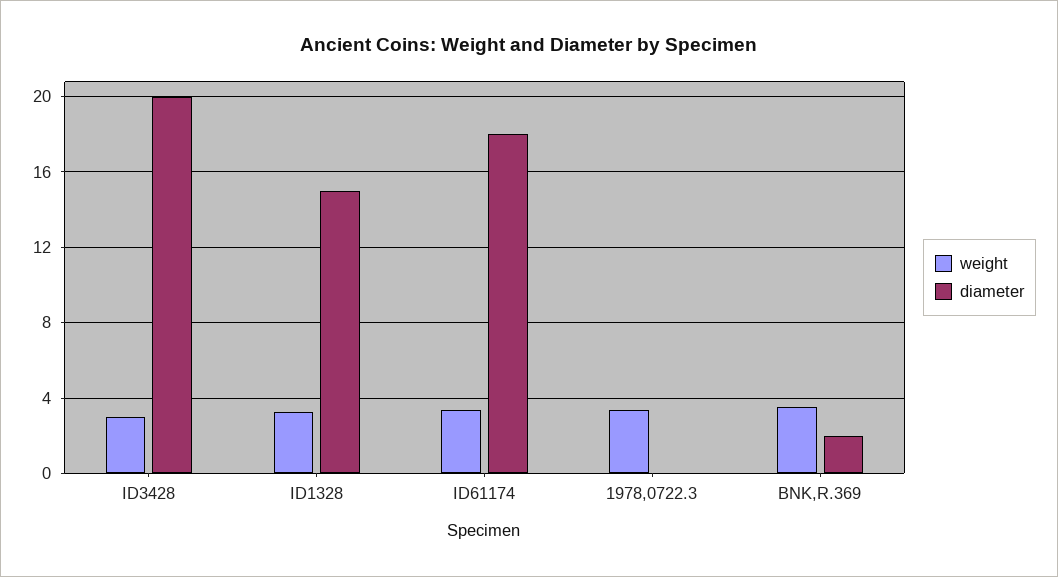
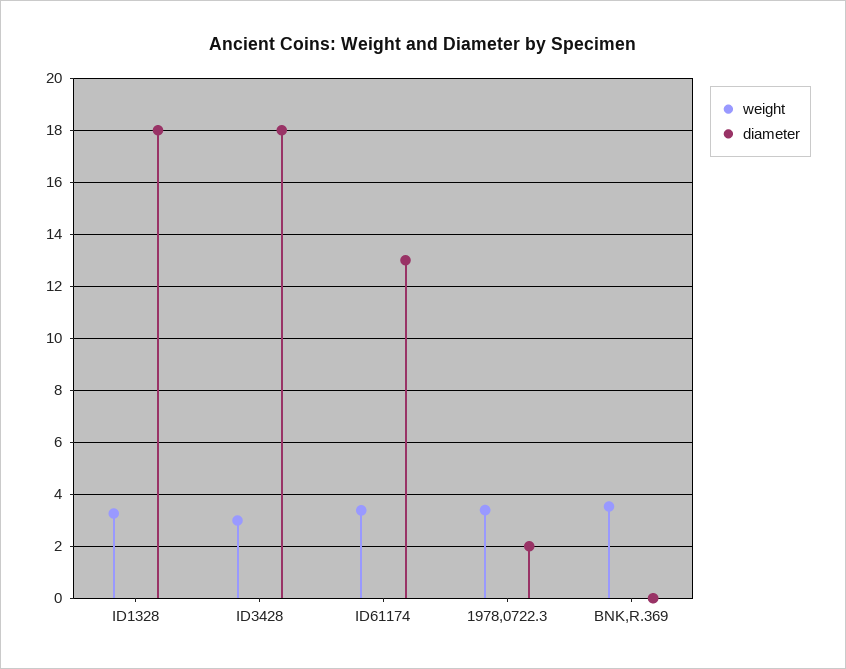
diameter, ID3428: 20 -> 18
diameter, ID1328: 15 -> 18
diameter, ID61174: 18 -> 13
diameter, 1978,0722.3: 0 -> 2
diameter, BNK,R.369: 2 -> 0

